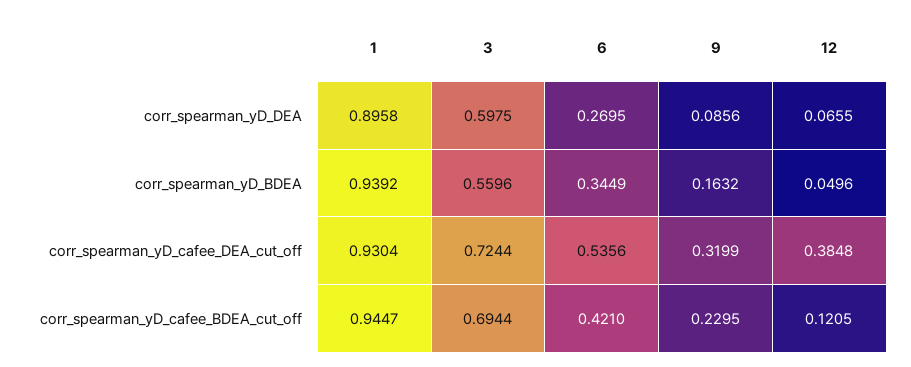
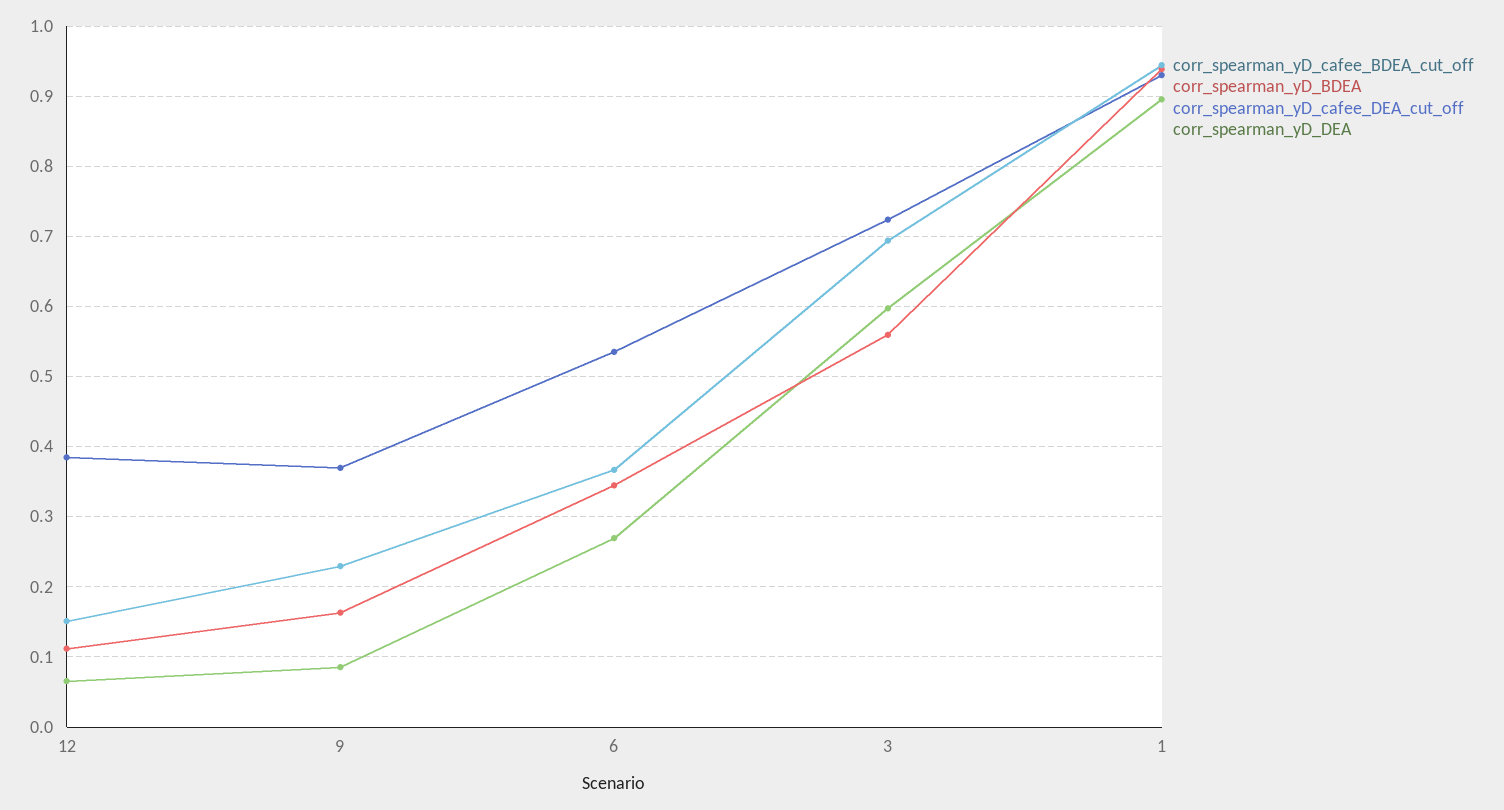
corr_spearman_yD_BDEA, 12: 0.0496 -> 0.11
corr_spearman_yD_cafee_DEA_cut_off, 9: 0.3199 -> 0.37
corr_spearman_yD_cafee_BDEA_cut_off, 6: 0.421 -> 0.37
corr_spearman_yD_cafee_BDEA_cut_off, 12: 0.1205 -> 0.15

